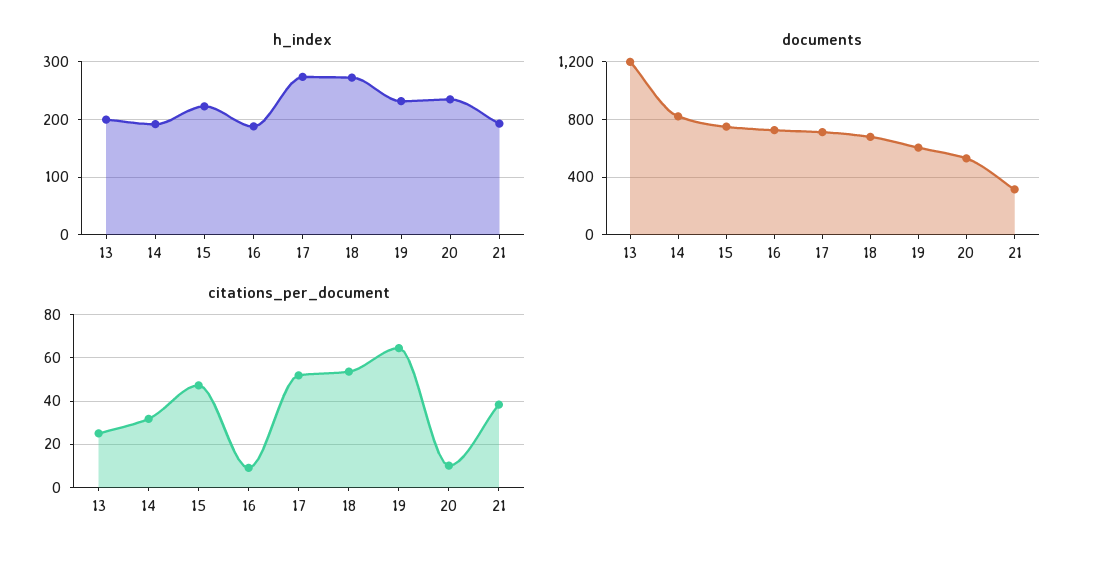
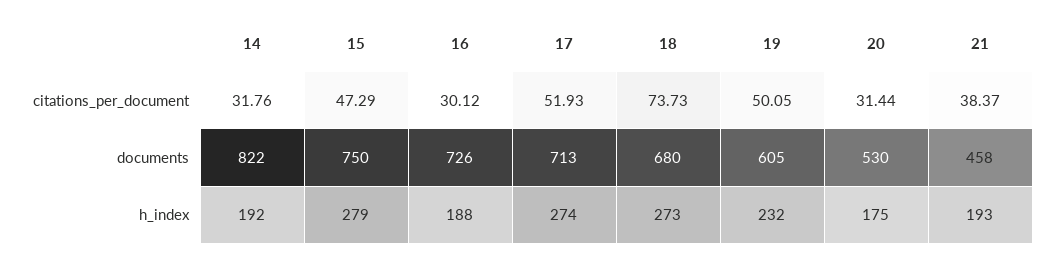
h_index, 13: 200 -> none
h_index, 15: 220 -> 279
h_index, 20: 240 -> 175
documents, 13: 1200 -> none
documents, 21: 300 -> 458
citations_per_document, 13: 25 -> none
citations_per_document, 16: 10 -> 30.12
citations_per_document, 18: 55 -> 73.73
citations_per_document, 19: 65 -> 50.05
citations_per_document, 20: 10 -> 31.44

